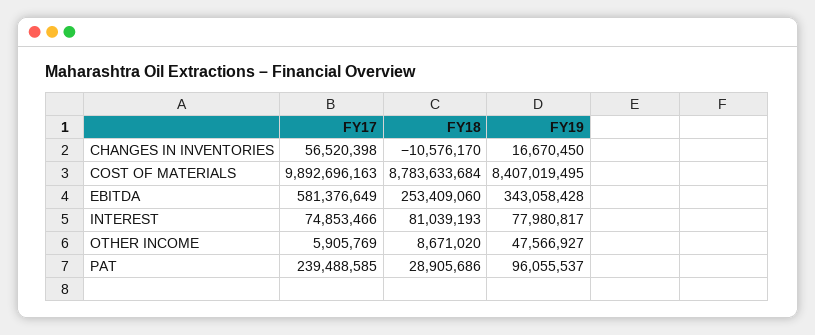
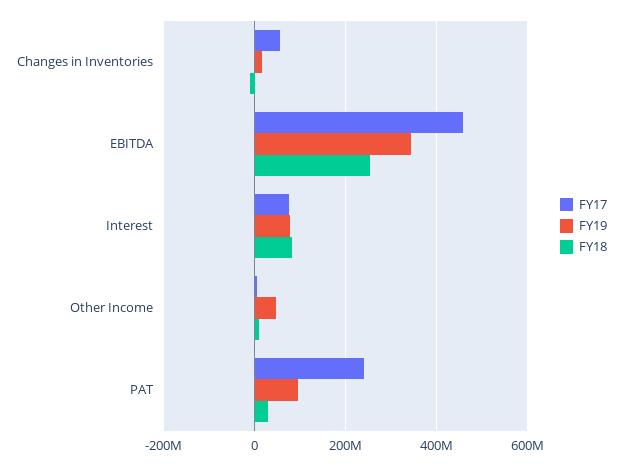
FY17, COST OF MATERIALS: 9892696163 -> none
FY18, COST OF MATERIALS: 8783633684 -> none
FY19, COST OF MATERIALS: 8407019495 -> none
FY17, EBITDA: 581376649 -> 460000000

